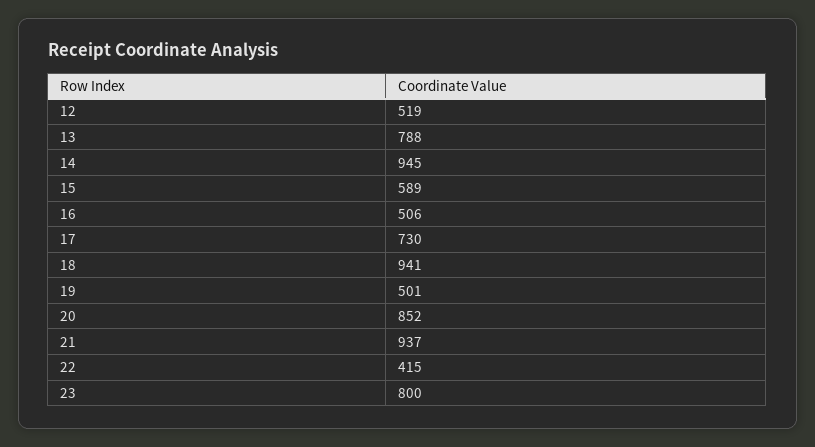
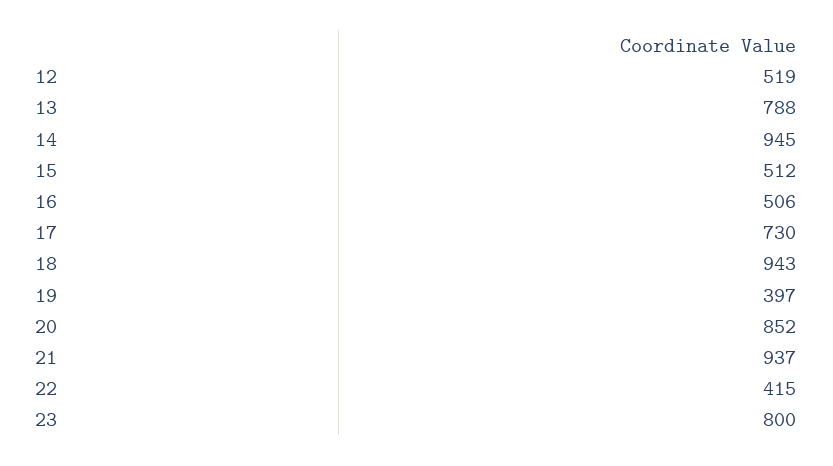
15: 589 -> 512
18: 941 -> 943
19: 501 -> 397

